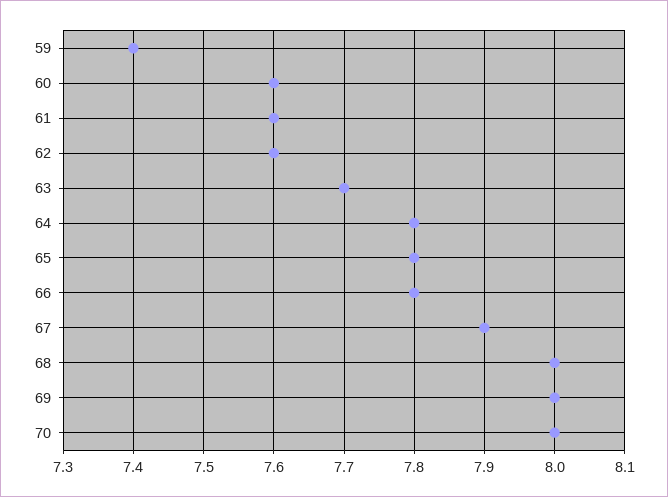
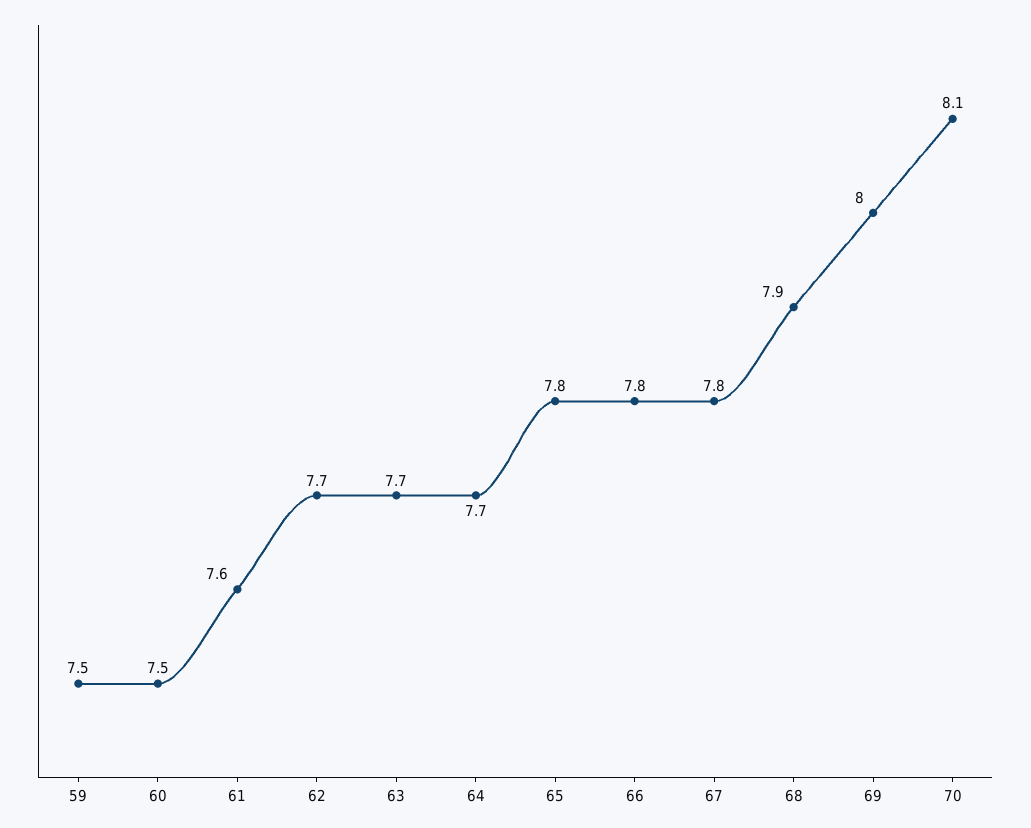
59: 7.4 -> 7.5
60: 7.6 -> 7.5
62: 7.6 -> 7.7
64: 7.8 -> 7.7
67: 7.9 -> 7.8
68: 8 -> 7.9
70: 8 -> 8.1

